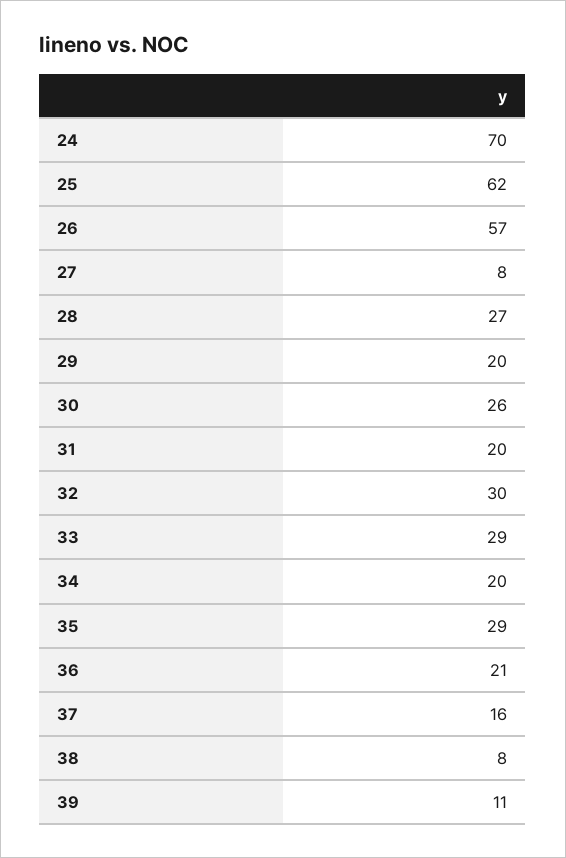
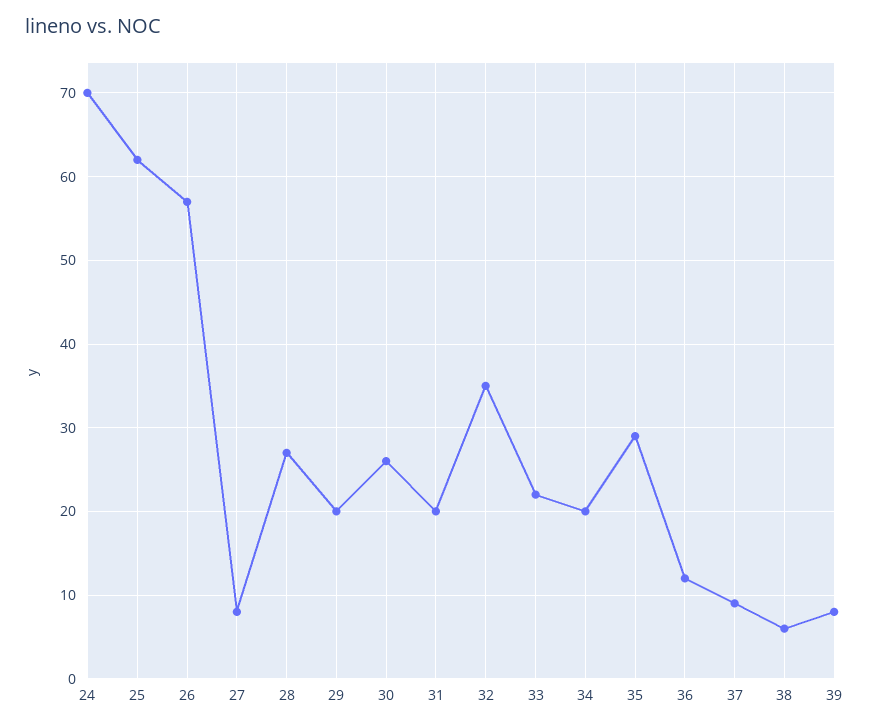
32: 30 -> 35
33: 29 -> 22
36: 21 -> 12
37: 16 -> 9
38: 8 -> 6
39: 11 -> 8

